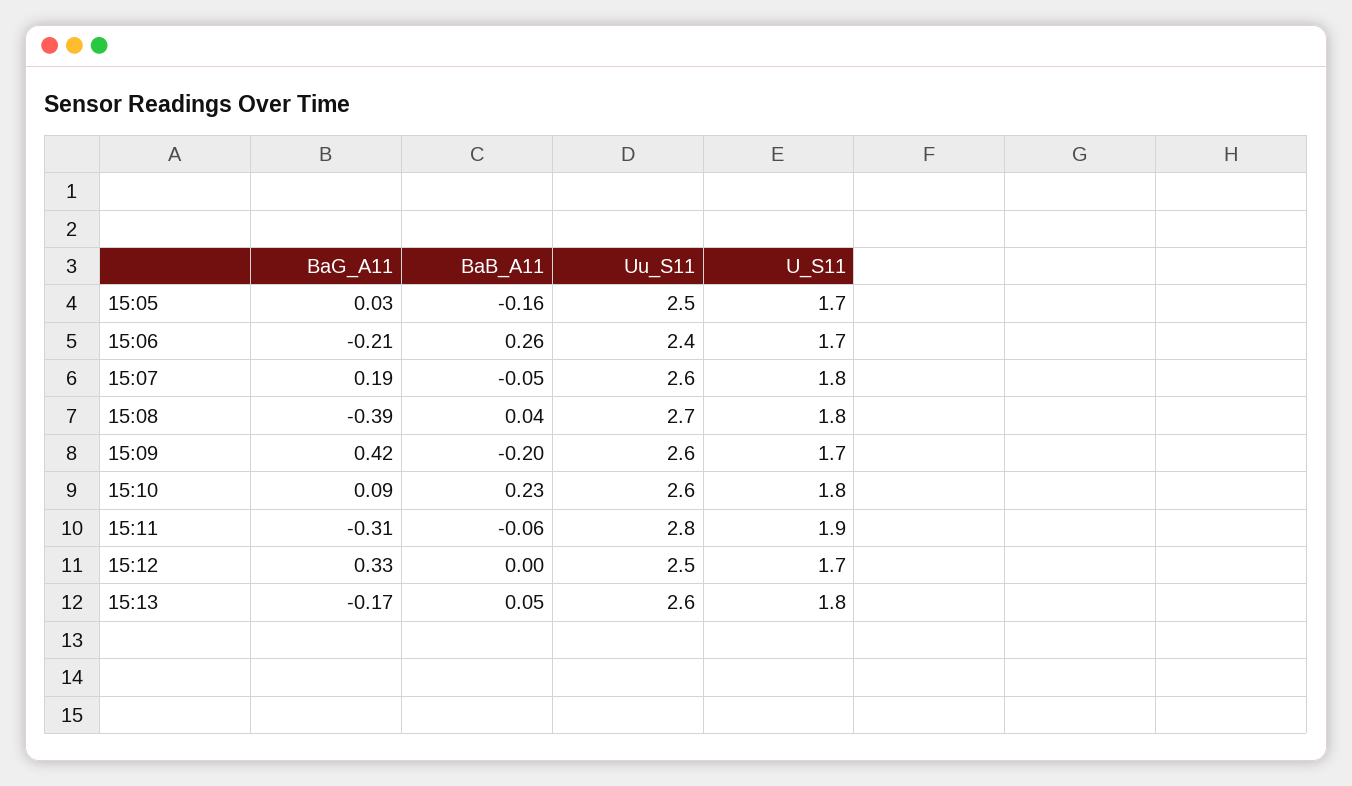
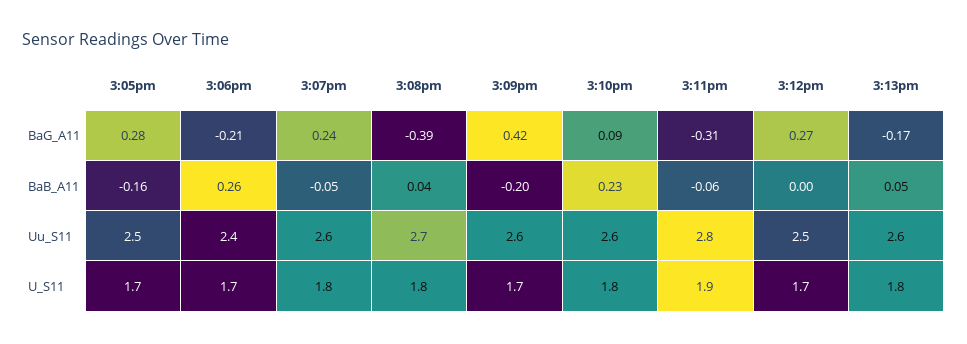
BaG_A11, 15:05: 0.03 -> 0.28
BaG_A11, 15:07: 0.19 -> 0.24
BaG_A11, 15:12: 0.33 -> 0.27

